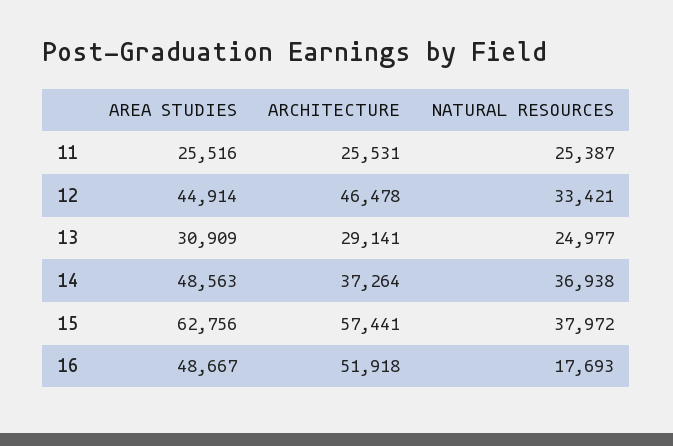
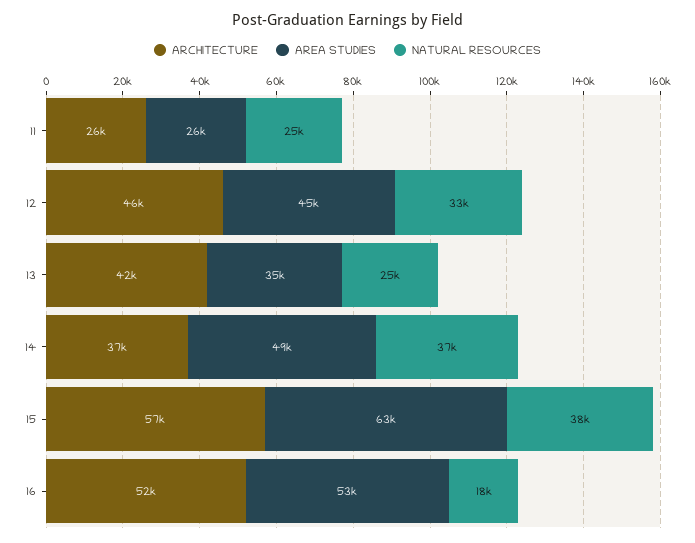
AREA STUDIES, 13: 30909 -> 35000
ARCHITECTURE, 13: 29141 -> 42000
AREA STUDIES, 16: 48667 -> 53000

